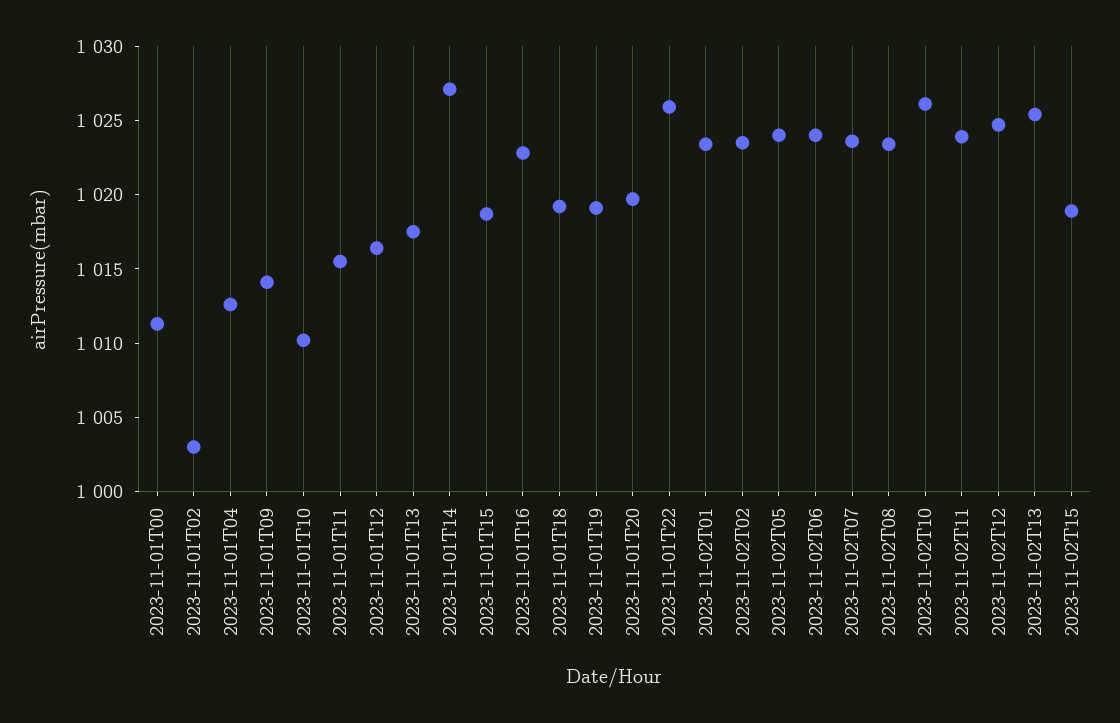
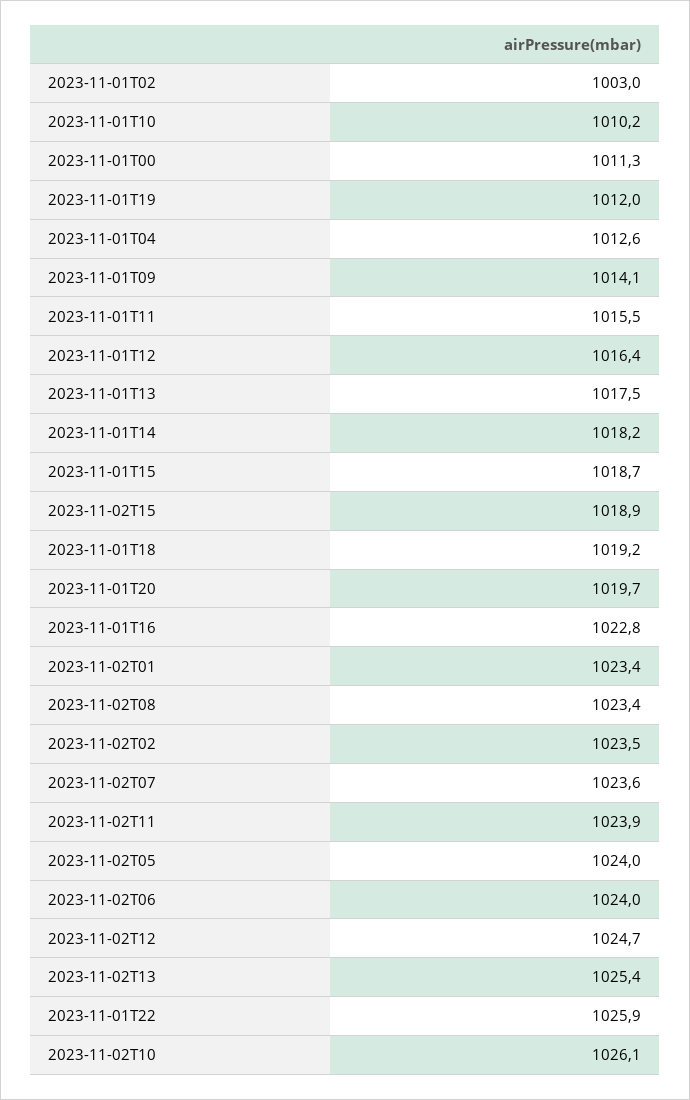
2023-11-01T14: 1027 -> 1018.2
2023-11-01T19: 1019 -> 1012

